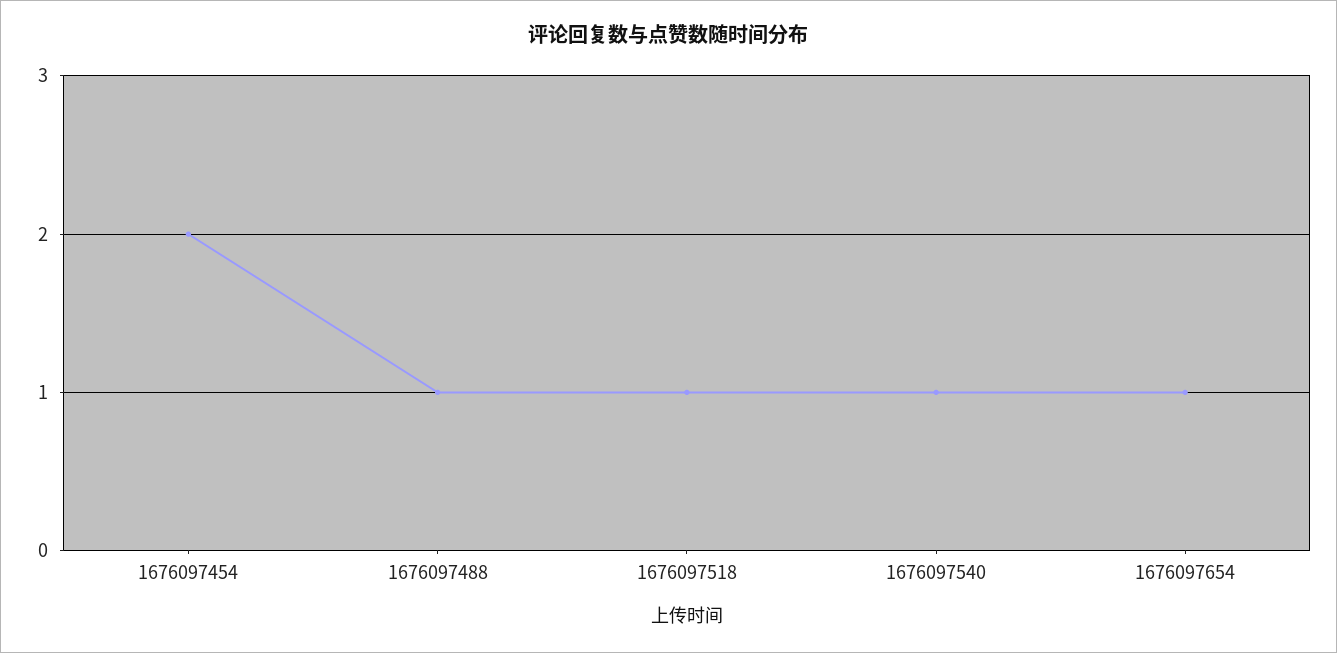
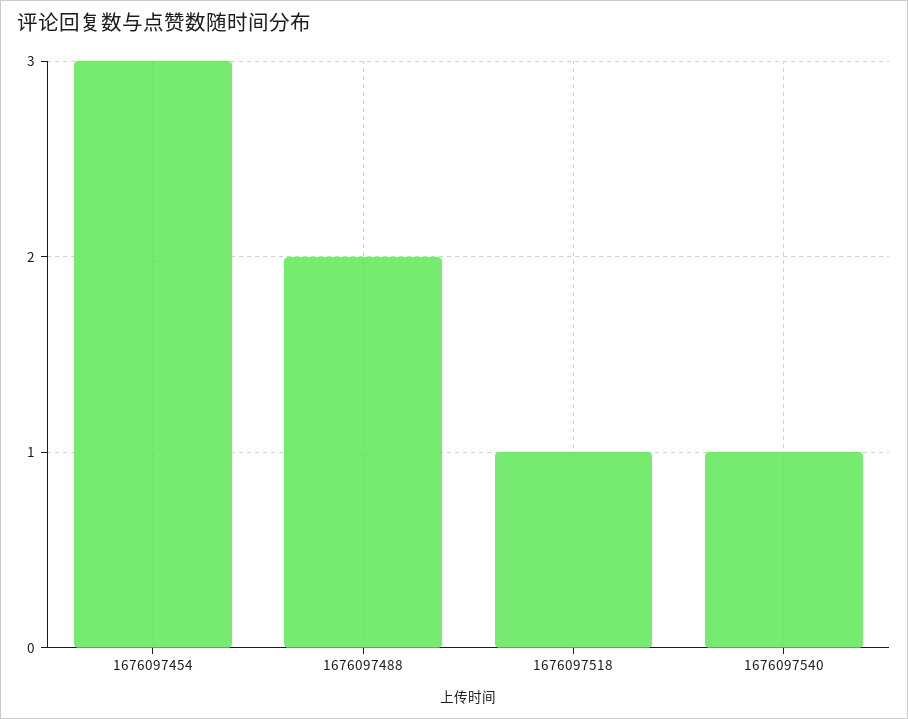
1676097454: 2 -> 3
1676097488: 1 -> 2
1676097654: 1 -> none

